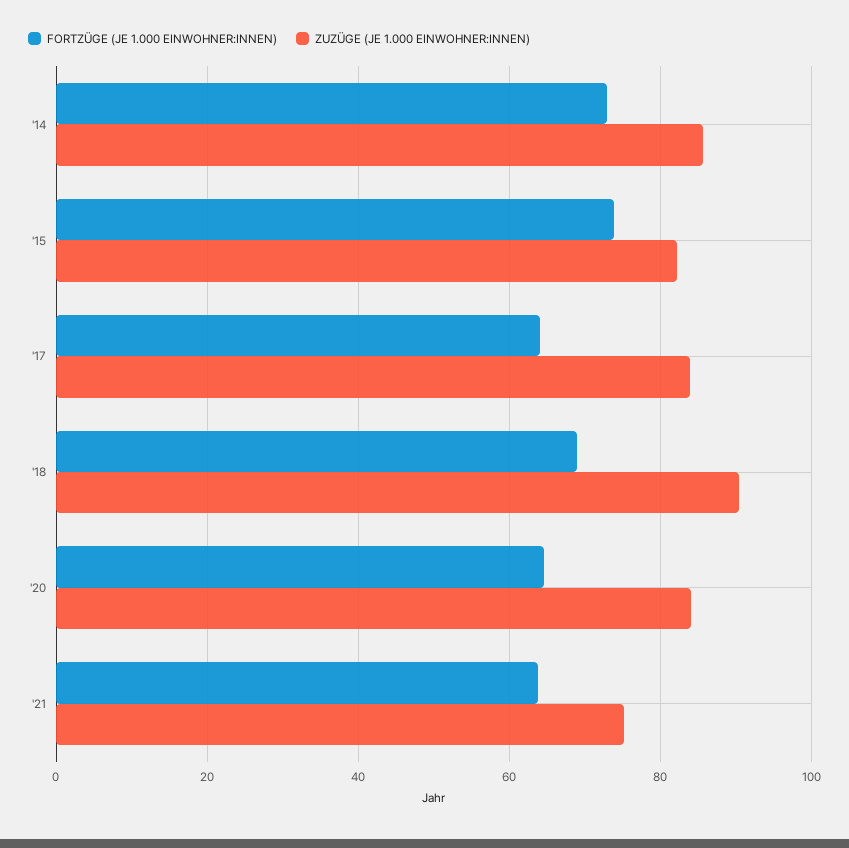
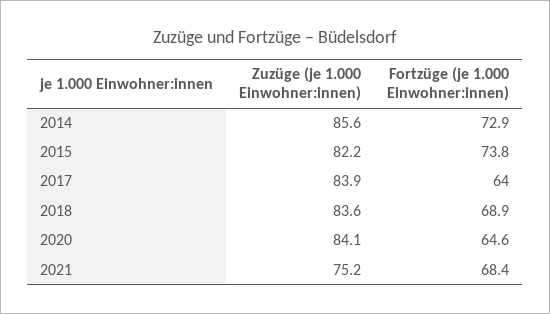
ZUZÜGE (JE 1.000 EINWOHNER:INNEN), '18: 90 -> 83.6
FORTZÜGE (JE 1.000 EINWOHNER:INNEN), '21: 64 -> 68.4

